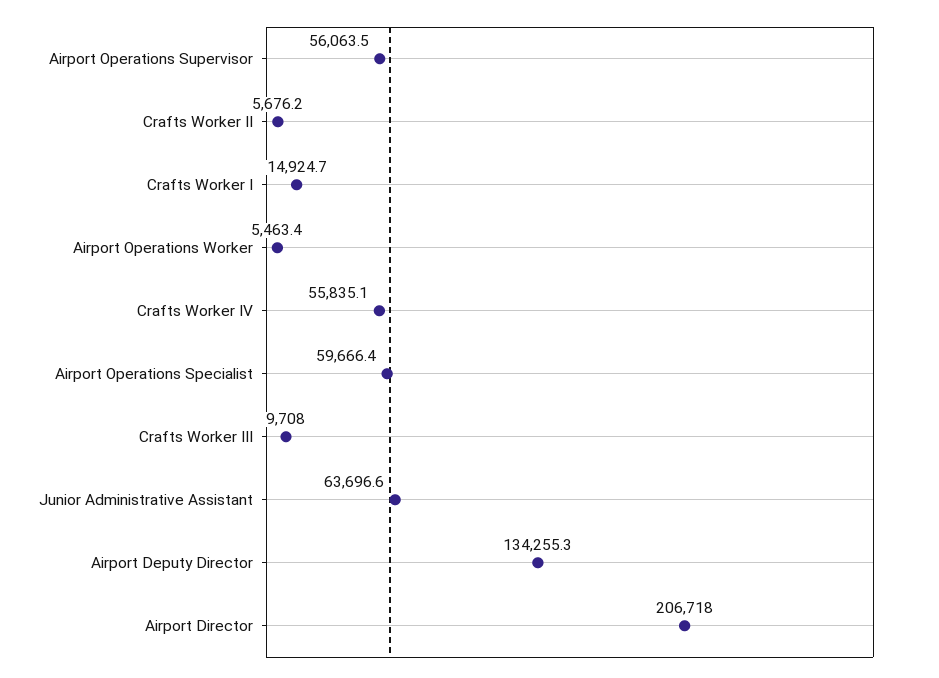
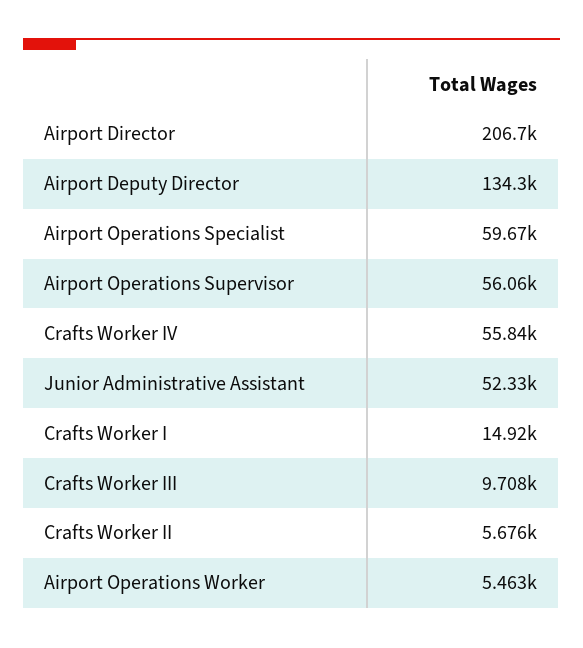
Junior Administrative Assistant: 63696.6 -> 52330

